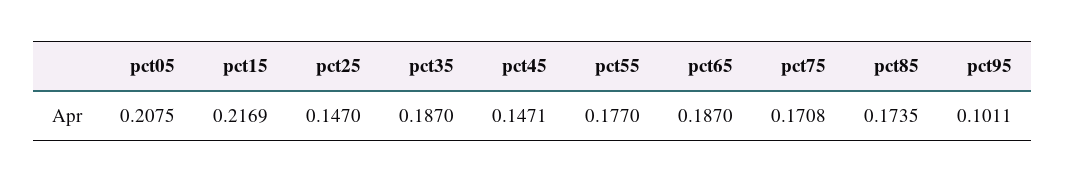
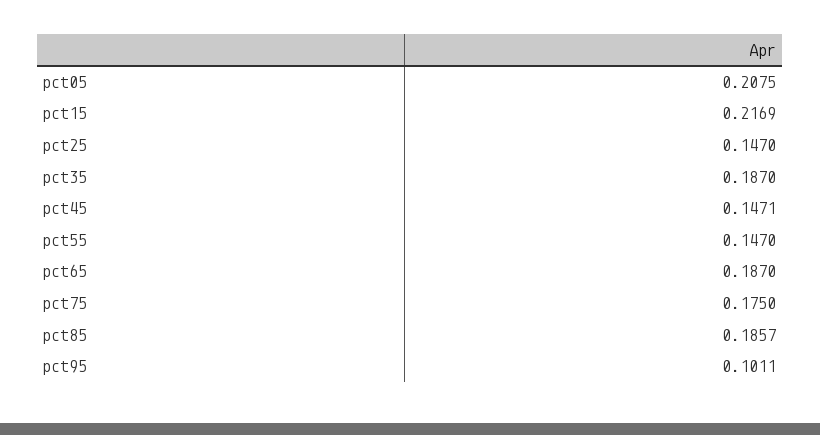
pct55: 0.177 -> 0.147
pct75: 0.1708 -> 0.175
pct85: 0.1735 -> 0.1857

